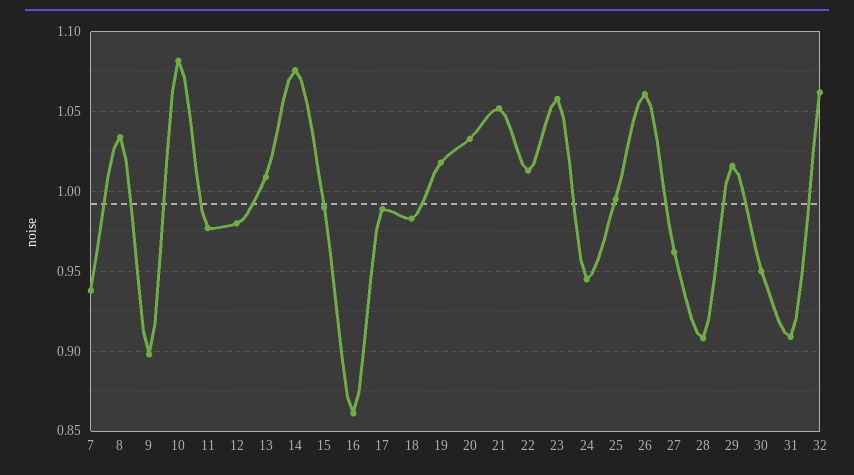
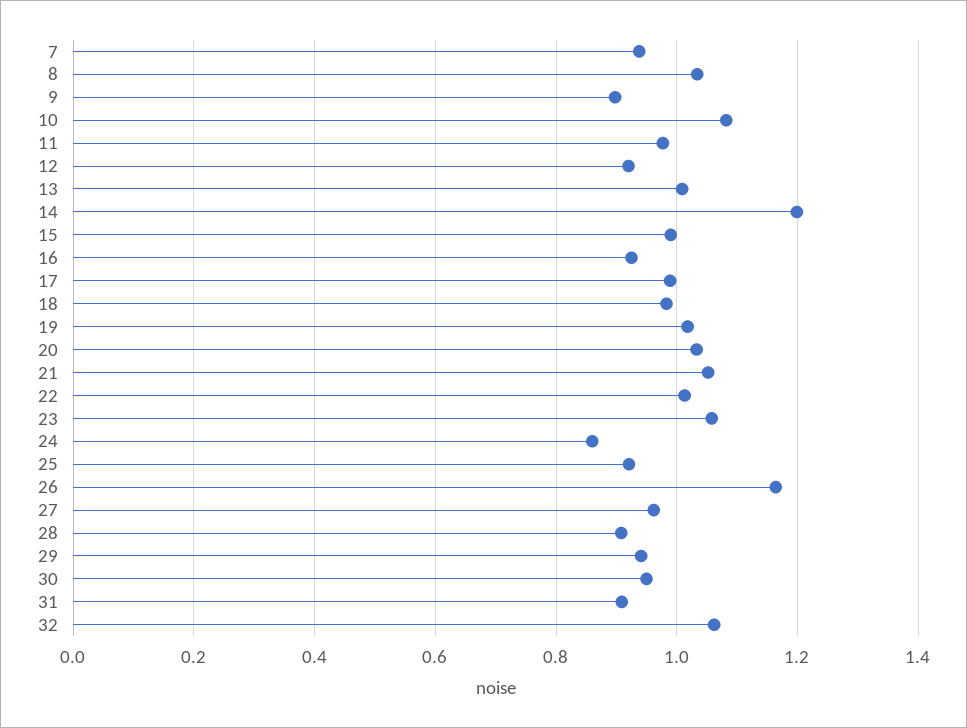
12: 0.98 -> 0.92
14: 1.075 -> 1.2
16: 0.86 -> 0.92
24: 0.945 -> 0.86
25: 0.995 -> 0.92
26: 1.06 -> 1.16
29: 1.015 -> 0.94

